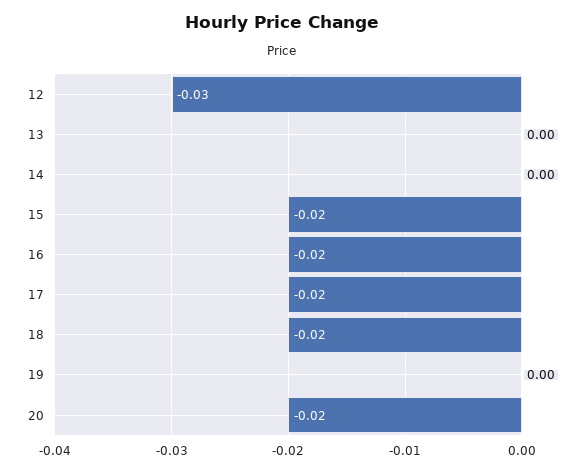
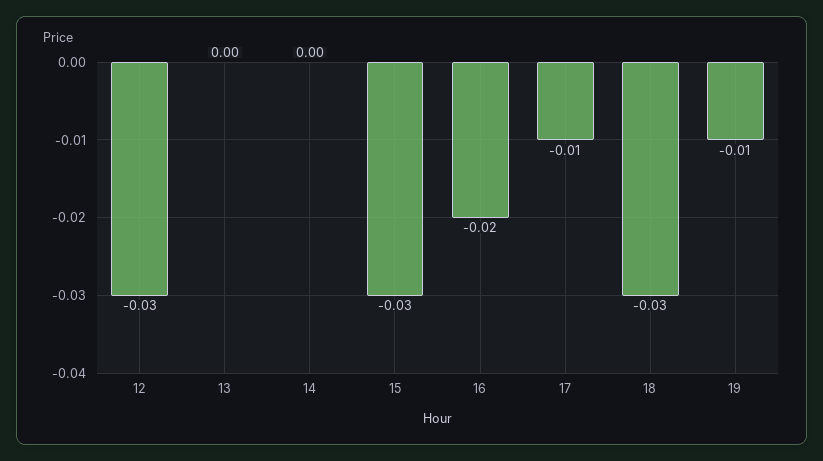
15: -0.02 -> -0.03
17: -0.02 -> -0.01
18: -0.02 -> -0.03
19: 0 -> -0.01
20: -0.02 -> none

